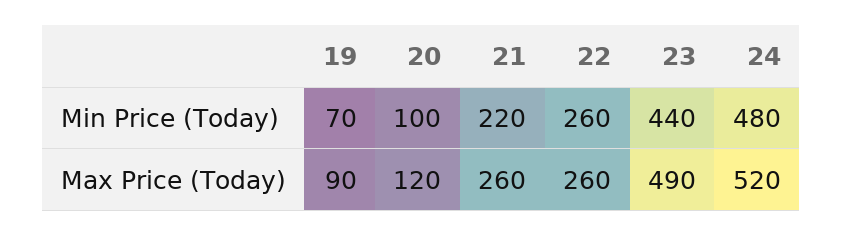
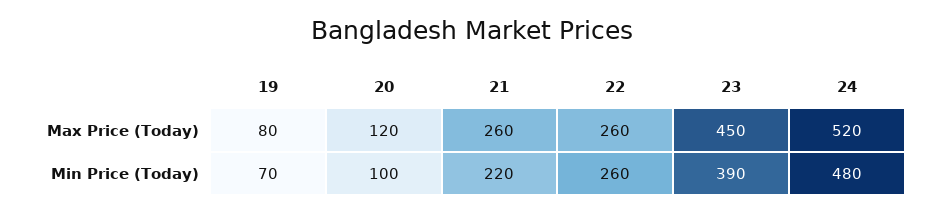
23, Min Price (Today): 440 -> 390
19, Max Price (Today): 90 -> 80
23, Max Price (Today): 490 -> 450

